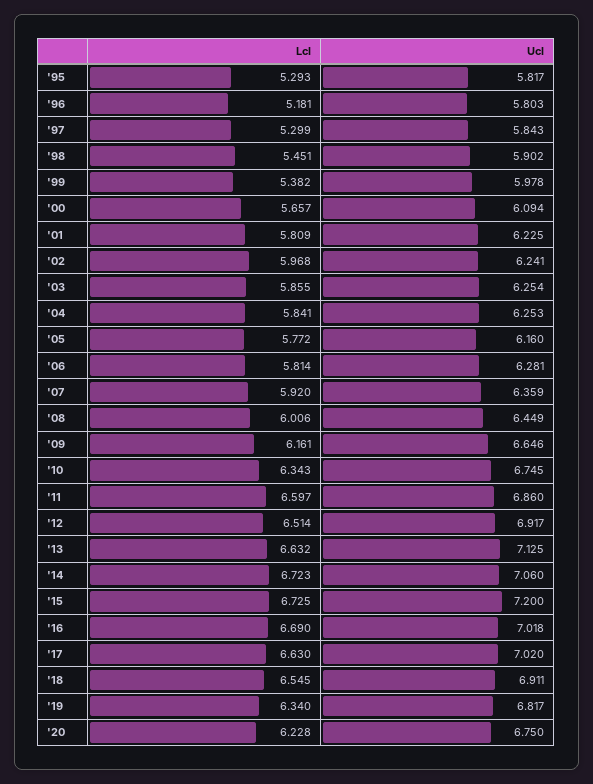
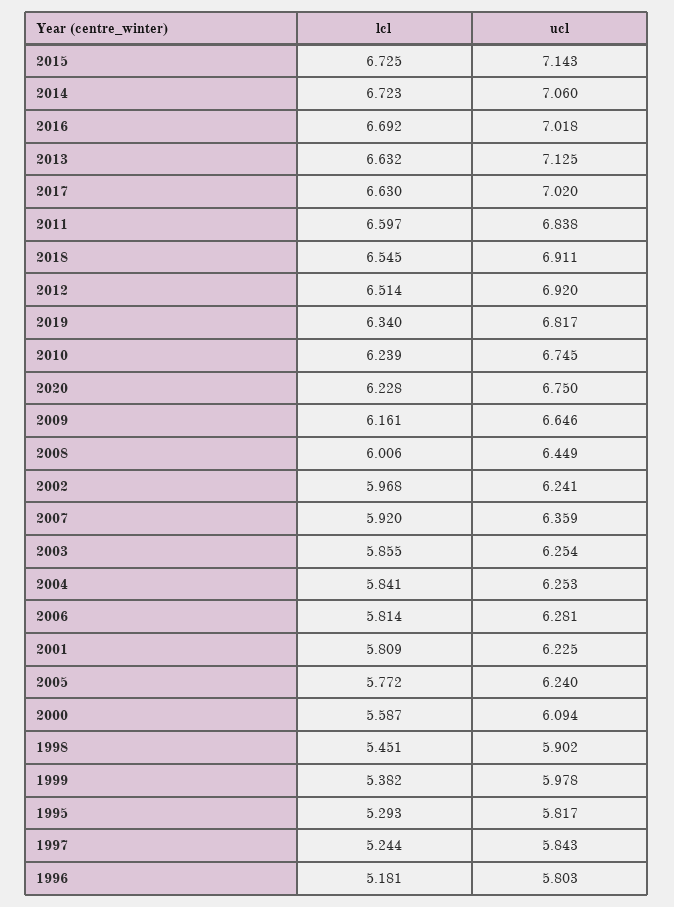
Lcl, '97: 5.299 -> 5.244
Lcl, '00: 5.657 -> 5.587
Ucl, '05: 6.16 -> 6.24
Lcl, '10: 6.343 -> 6.239
Ucl, '11: 6.86 -> 6.838
Ucl, '12: 6.917 -> 6.92
Ucl, '15: 7.2 -> 7.143
Lcl, '16: 6.69 -> 6.692

